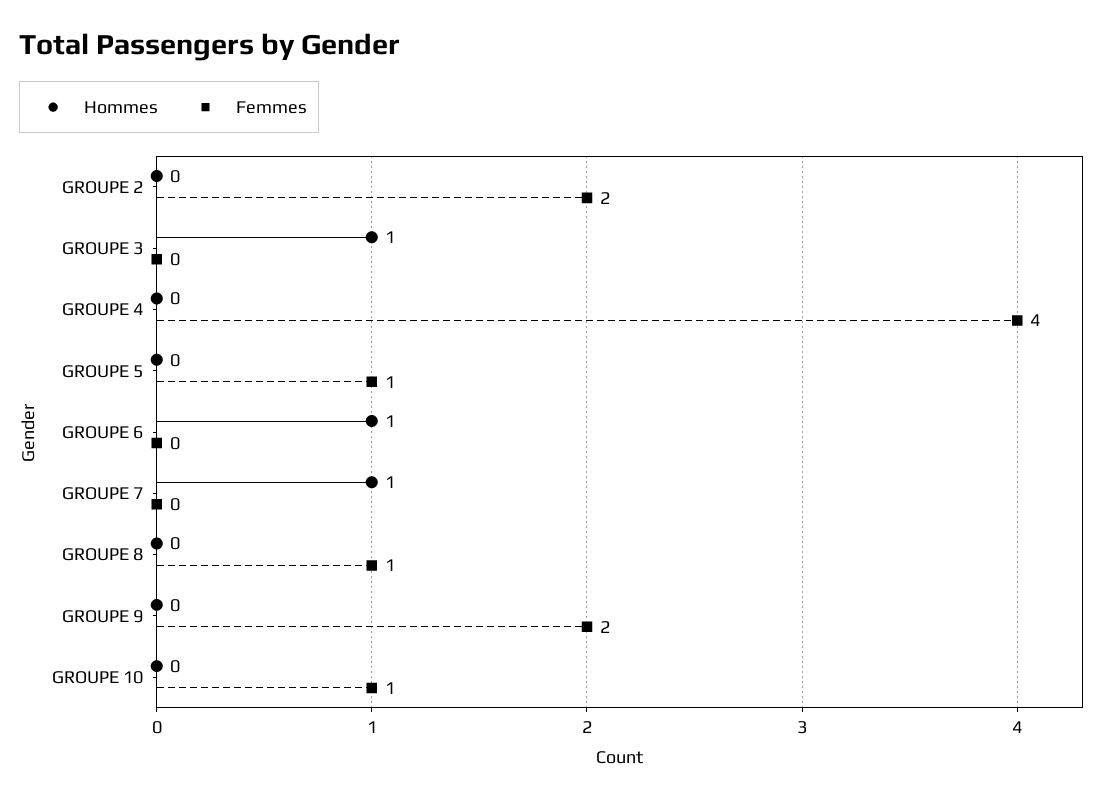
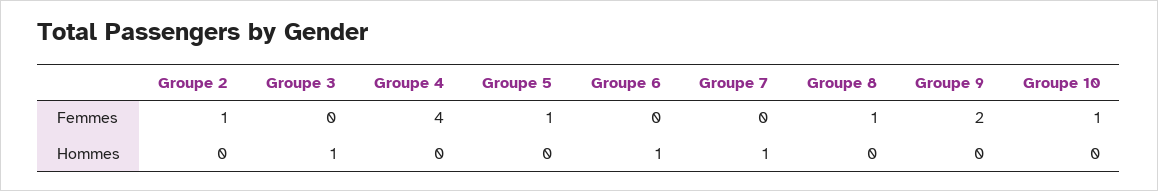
Femmes, GROUPE 2: 2 -> 1

